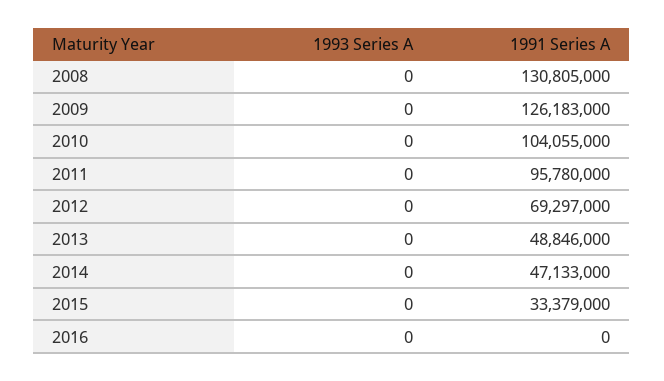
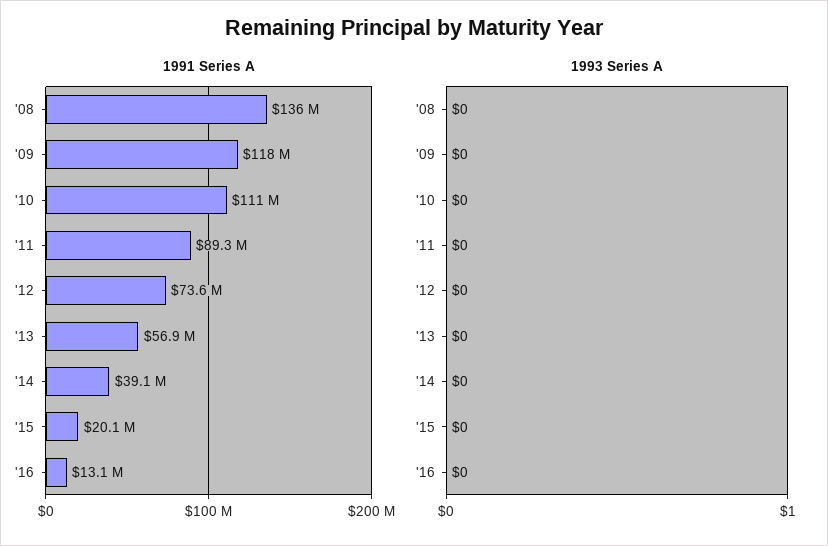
1991 Series A, 2008: 130805000 -> 136000000
1991 Series A, 2009: 126183000 -> 118000000
1991 Series A, 2010: 104055000 -> 111000000
1991 Series A, 2011: 95780000 -> 89300000
1991 Series A, 2012: 69297000 -> 73600000
1991 Series A, 2013: 48846000 -> 56900000
1991 Series A, 2014: 47133000 -> 39100000
1991 Series A, 2015: 33379000 -> 20100000
1991 Series A, 2016: 0 -> 13100000

